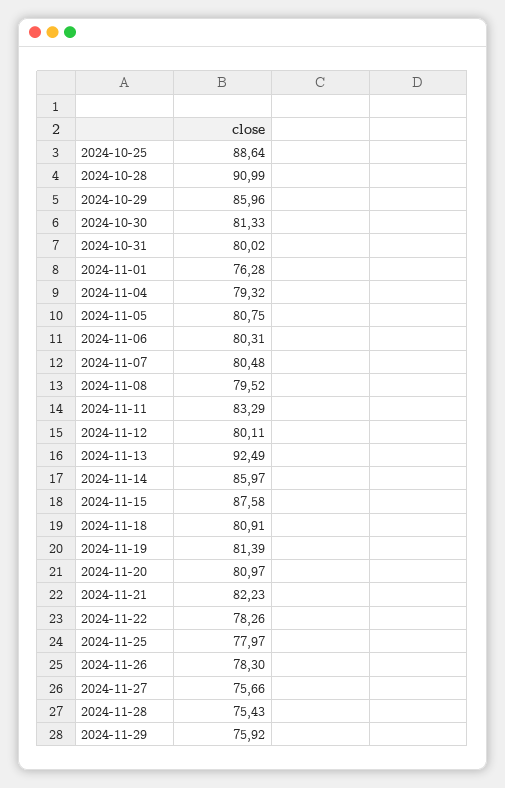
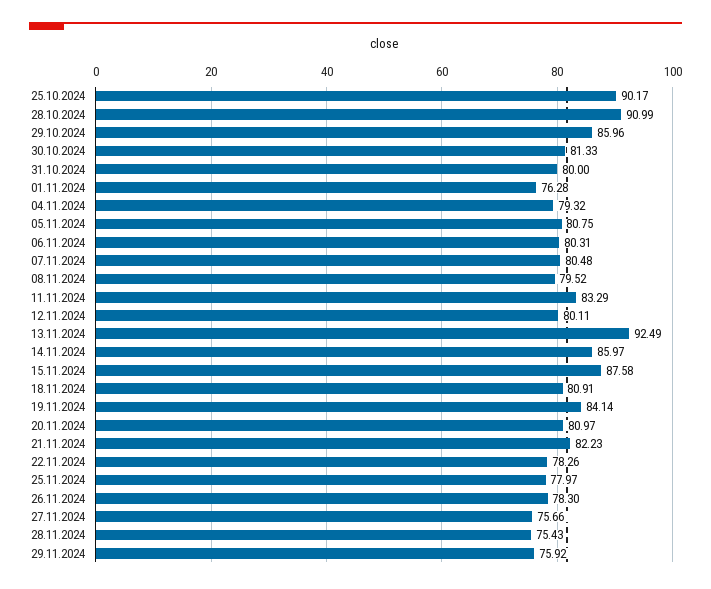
2024-10-25: 88.64 -> 90.17
2024-10-31: 80.02 -> 80
2024-11-19: 81.39 -> 84.14

